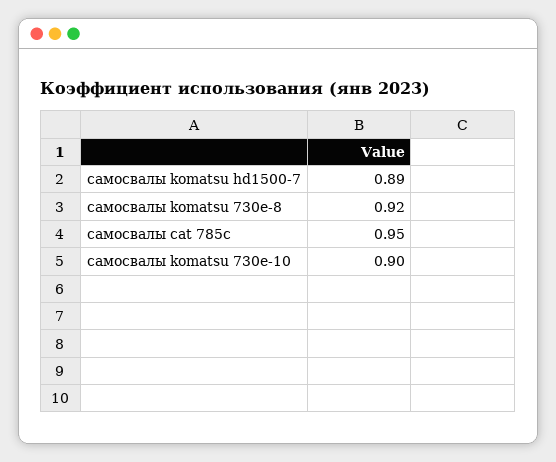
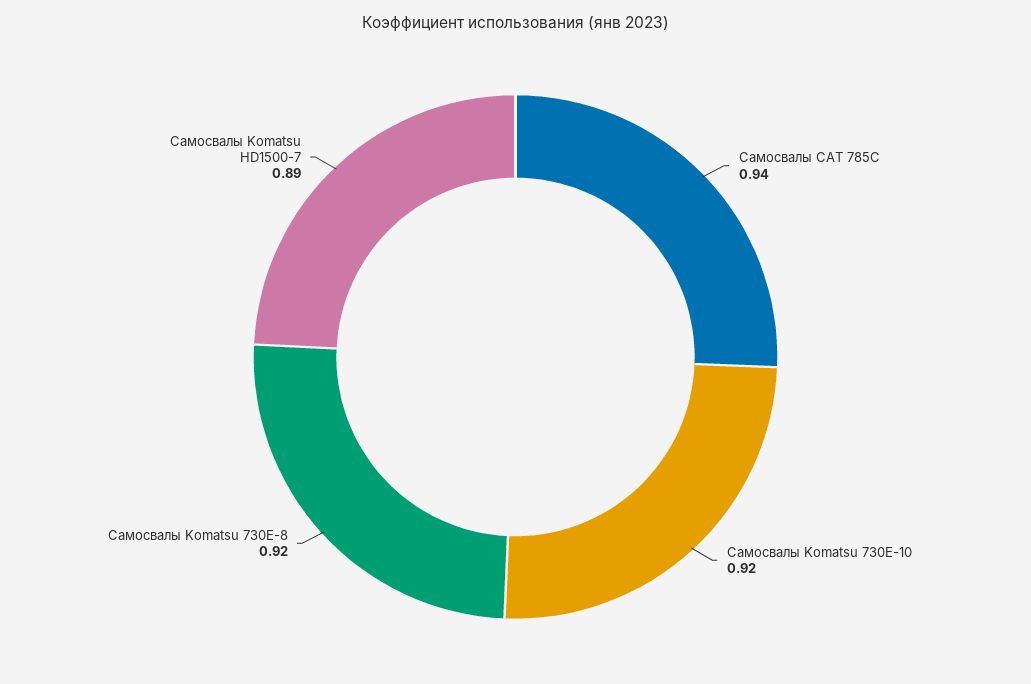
самосвалы cat 785c: 0.95 -> 0.94
самосвалы komatsu 730e-10: 0.9 -> 0.92

